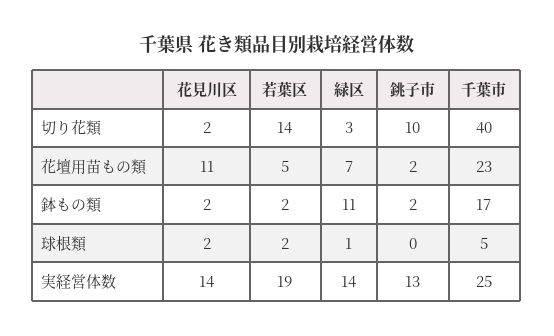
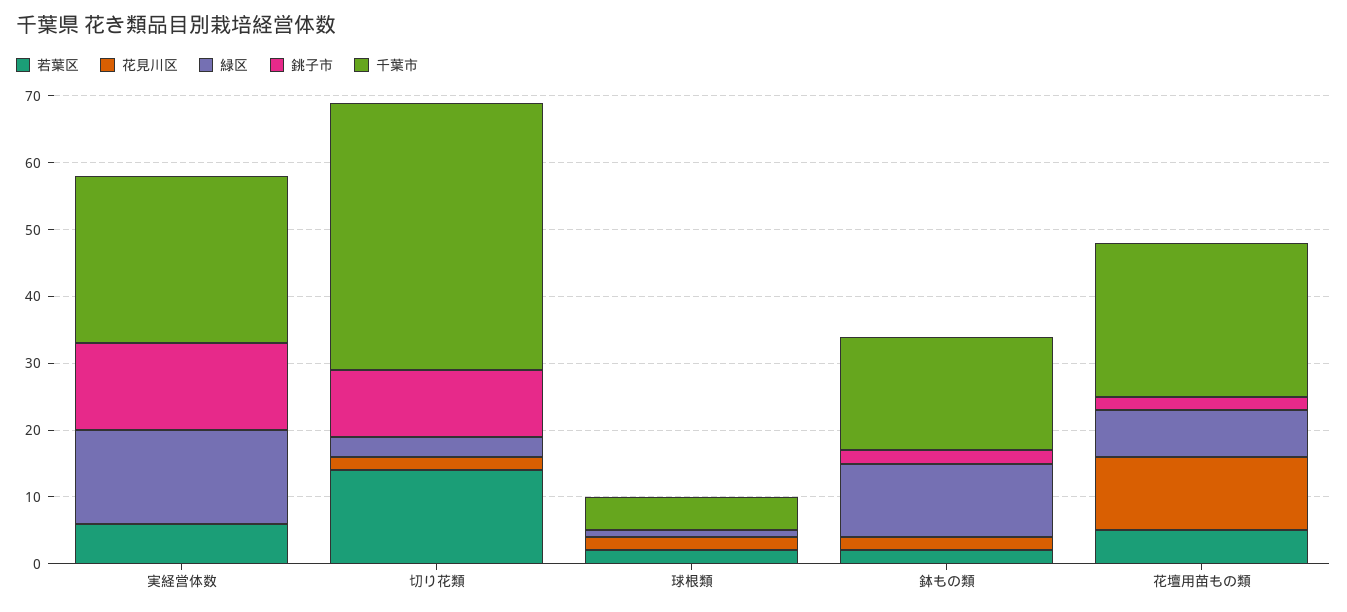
花見川区, 実経営体数: 14 -> 0
若葉区, 実経営体数: 19 -> 5

